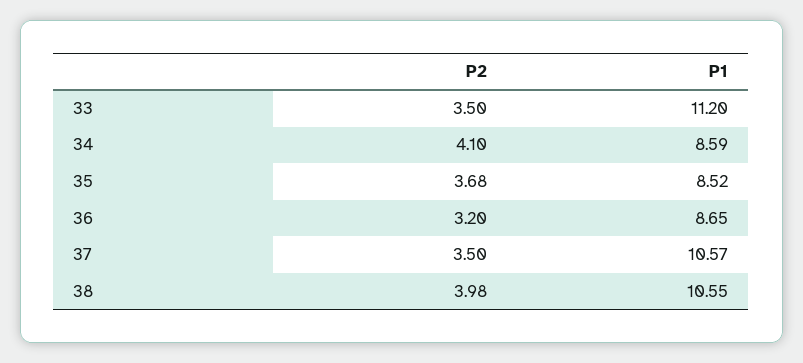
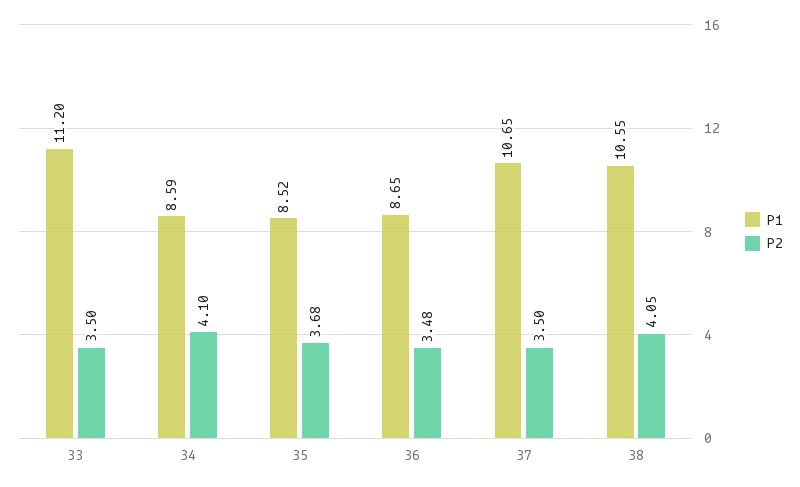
P2, 36: 3.2 -> 3.48
P1, 37: 10.57 -> 10.65
P2, 38: 3.98 -> 4.05

